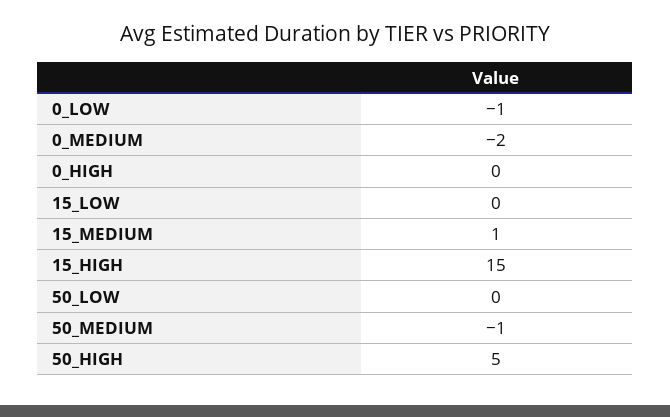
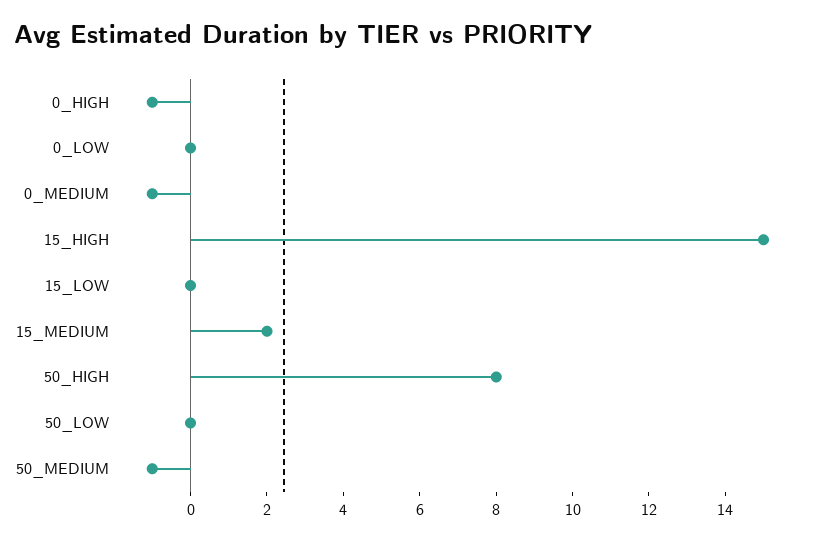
0_LOW: -1 -> 0
0_MEDIUM: -2 -> -1
0_HIGH: 0 -> -1
15_MEDIUM: 1 -> 2
50_HIGH: 5 -> 8

